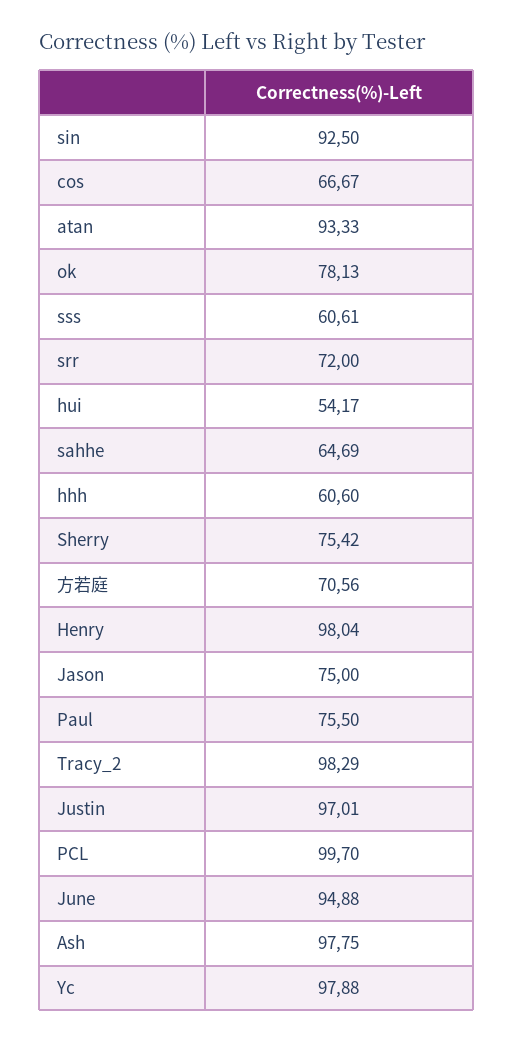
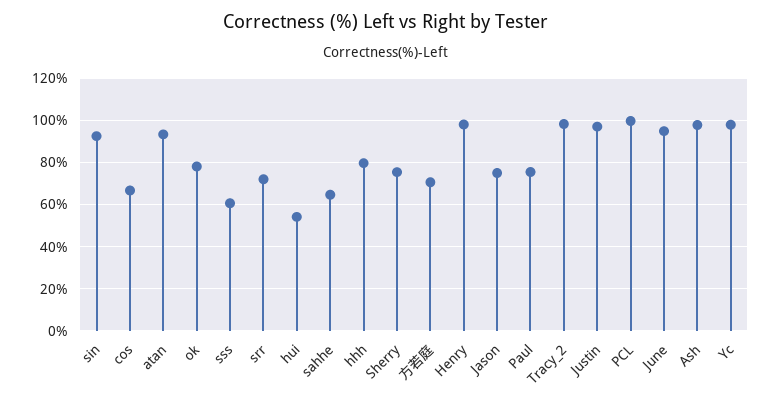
hhh: 60.6 -> 80

